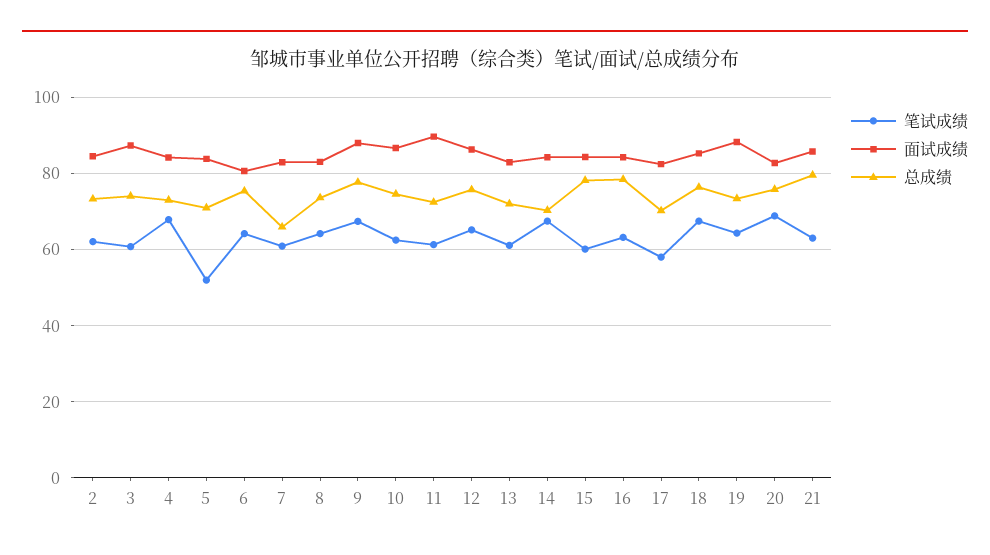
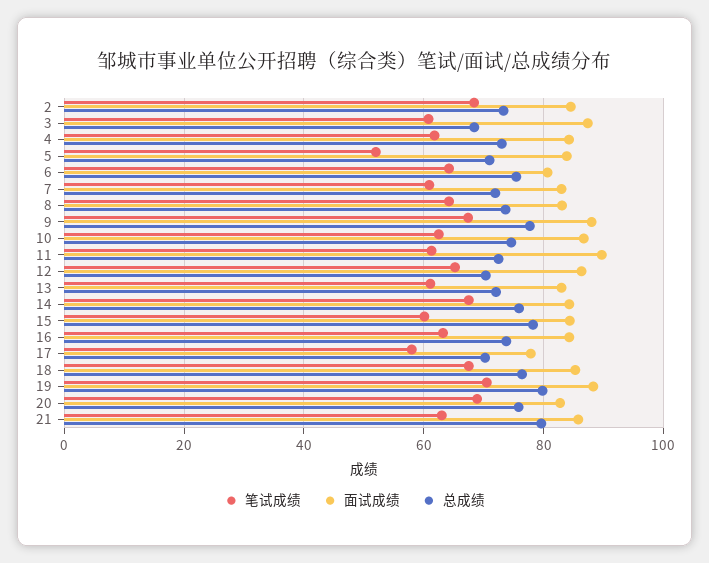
笔试成绩, 2: 62 -> 68
总成绩, 3: 74 -> 68
笔试成绩, 4: 68 -> 62
总成绩, 7: 66 -> 72
总成绩, 12: 76 -> 70
总成绩, 14: 70 -> 76
总成绩, 16: 78 -> 74
面试成绩, 17: 82 -> 78
笔试成绩, 19: 64 -> 70
总成绩, 19: 74 -> 80

